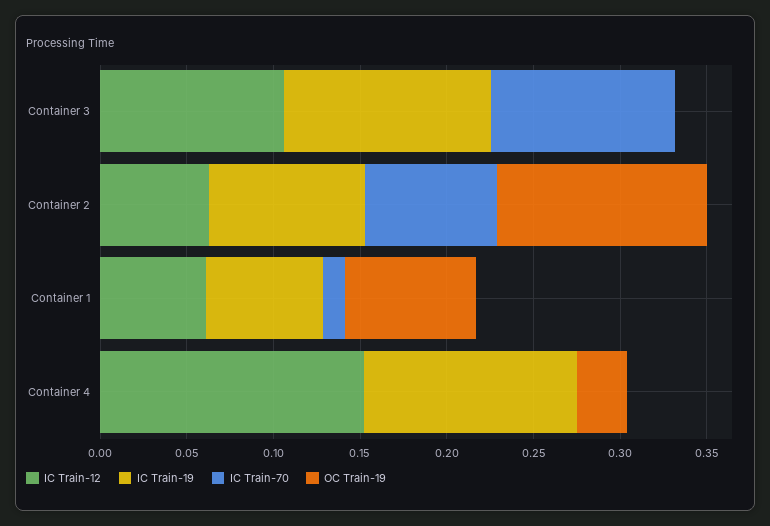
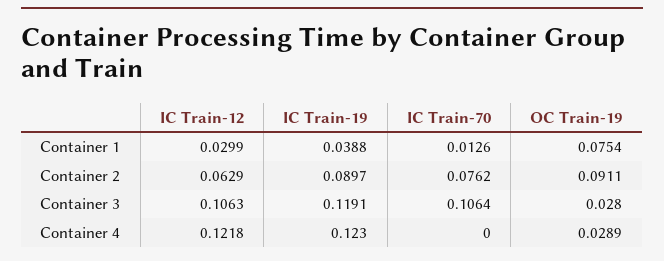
OC Train-19, Container 3: 0 -> 0.028
OC Train-19, Container 2: 0.12 -> 0.0911
IC Train-12, Container 1: 0.06 -> 0.0299
IC Train-19, Container 1: 0.07 -> 0.0388
IC Train-12, Container 4: 0.15 -> 0.1218

